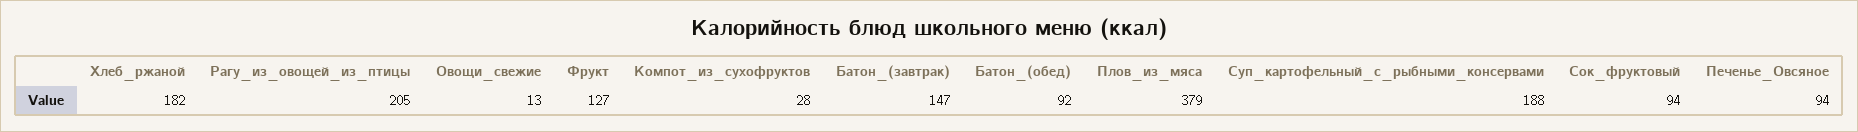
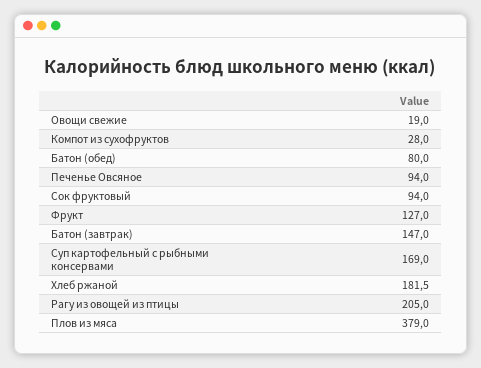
Овощи_свежие: 13 -> 19
Батон_(обед): 92 -> 80
Суп_картофельный_с_рыбными_консервами: 188 -> 169

